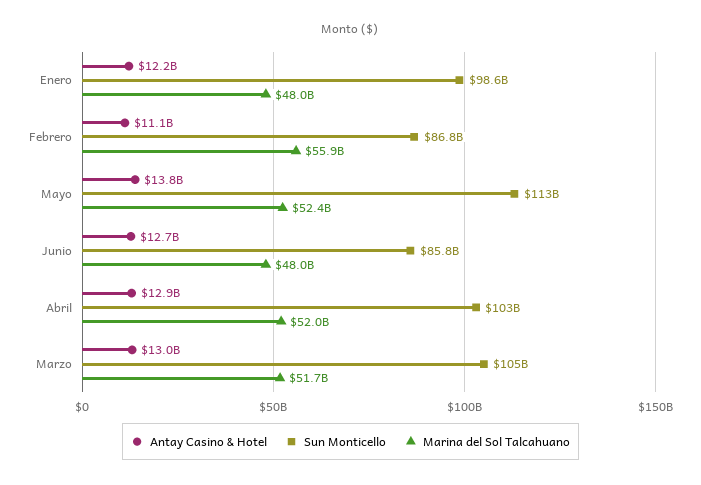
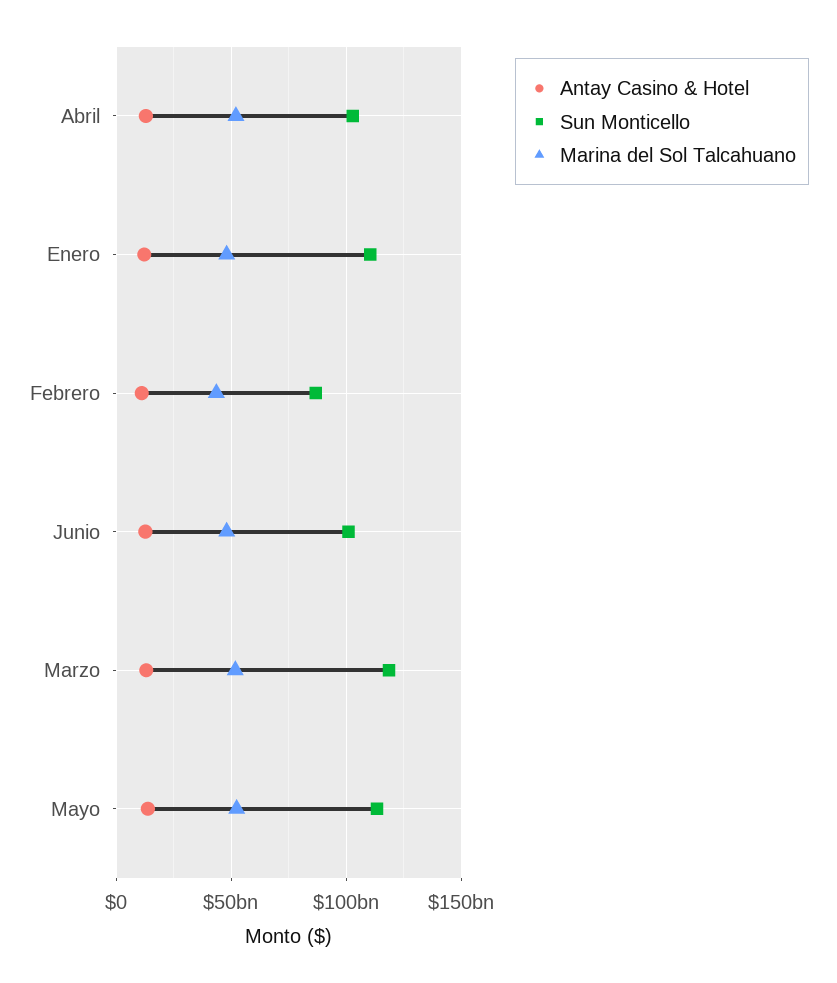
Sun Monticello, Enero: 98600000000 -> 110000000000
Marina del Sol Talcahuano, Febrero: 55900000000 -> 45000000000
Sun Monticello, Junio: 85800000000 -> 100000000000
Sun Monticello, Marzo: 105000000000 -> 120000000000

